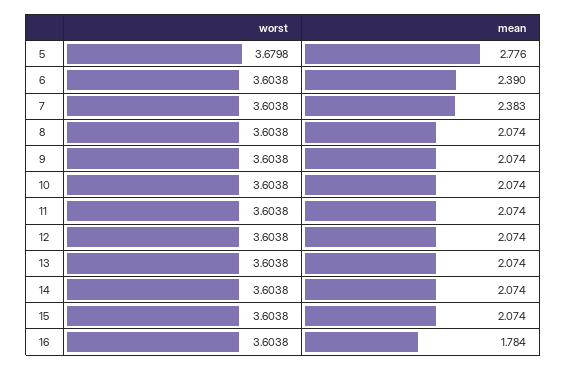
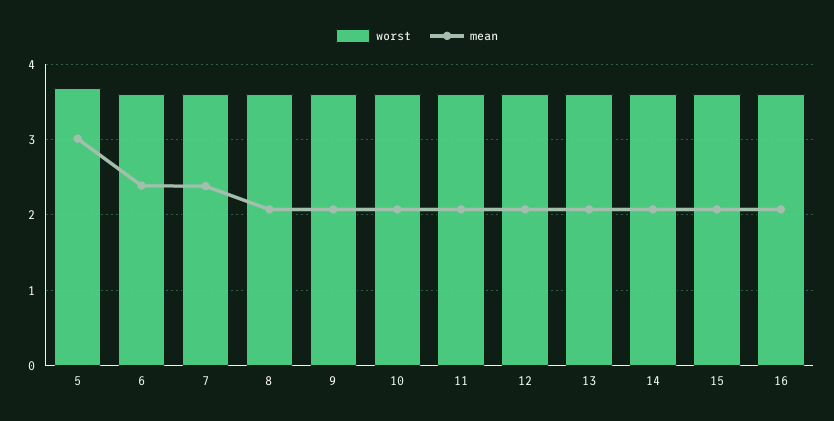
mean, 5: 2.776 -> 3
mean, 16: 1.784 -> 2.1

